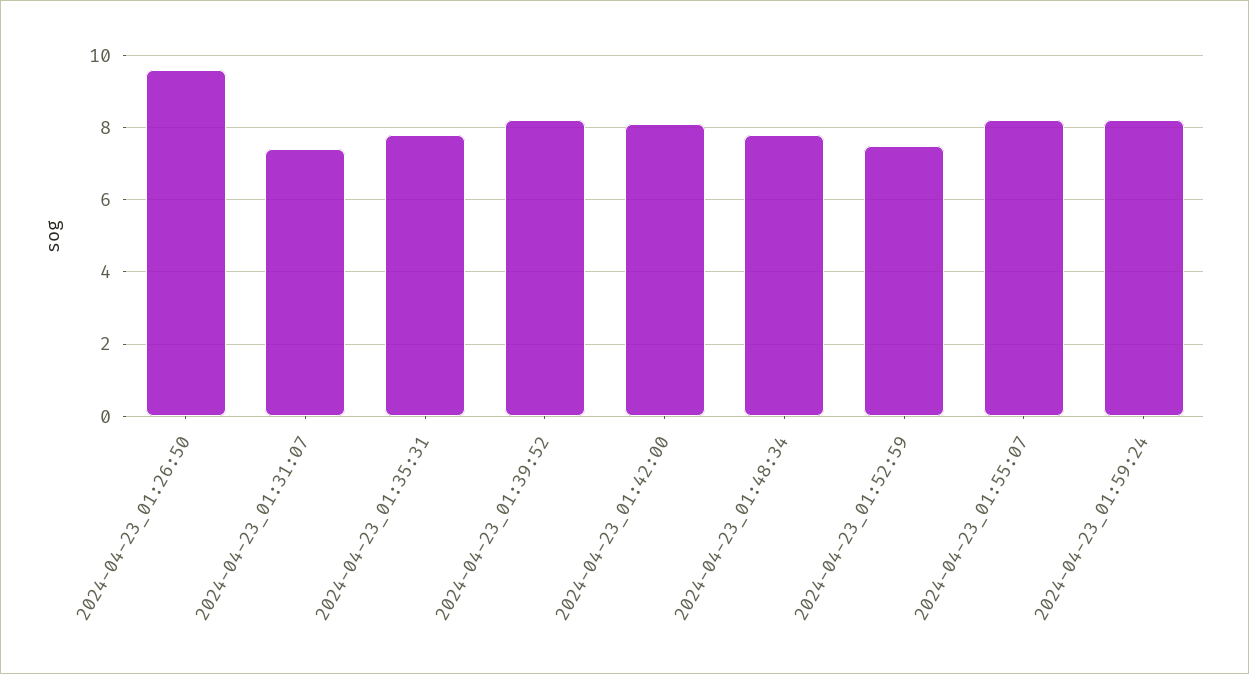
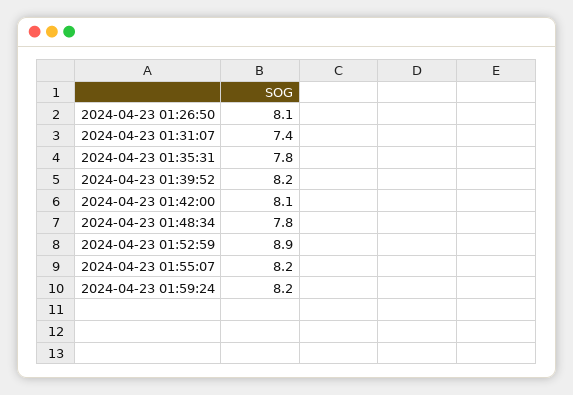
2024-04-23_01:26:50: 9.5 -> 8.1
2024-04-23_01:52:59: 7.5 -> 8.9

